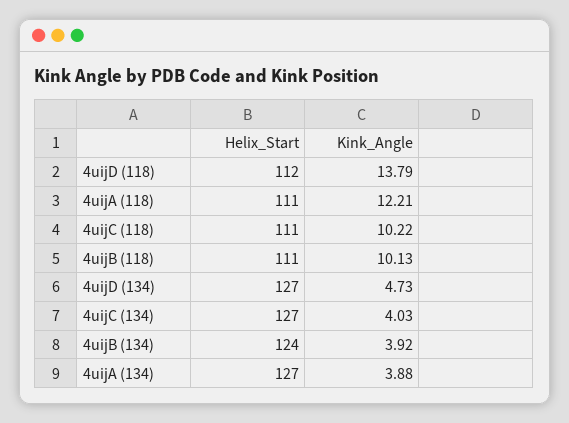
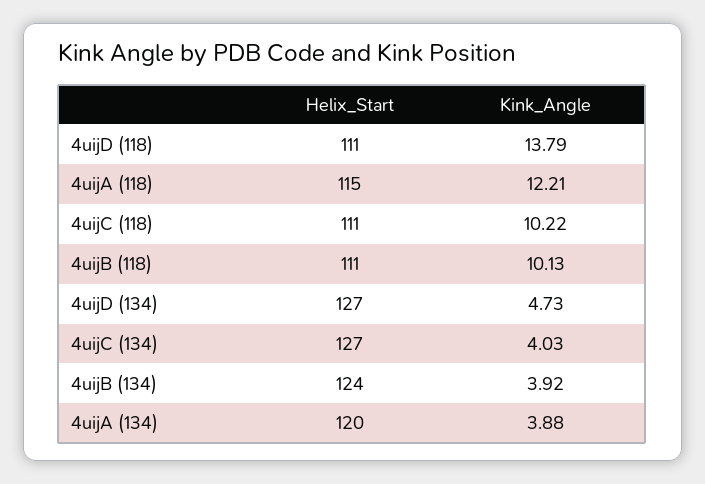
Helix_Start, 4uijD (118): 112 -> 111
Helix_Start, 4uijA (118): 111 -> 115
Helix_Start, 4uijA (134): 127 -> 120

